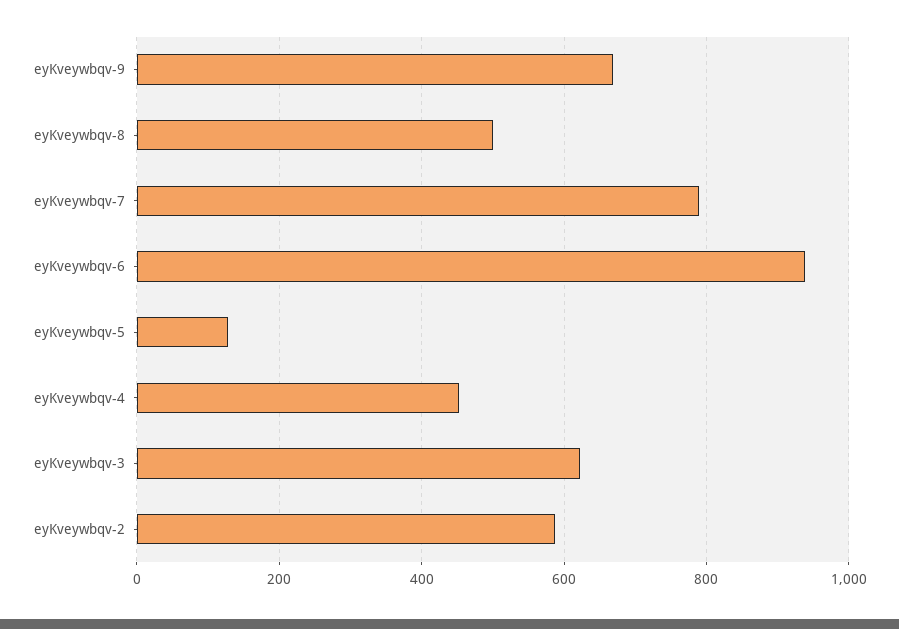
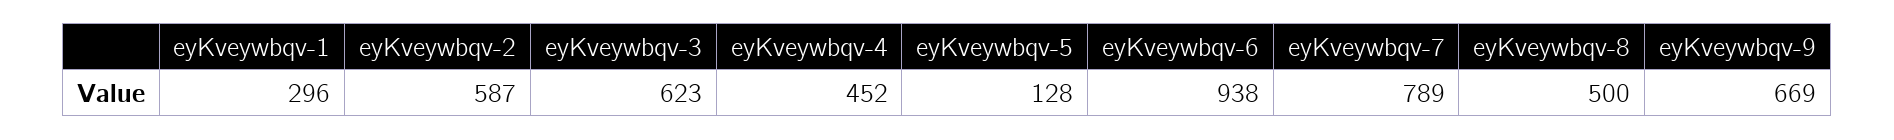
eyKveywbqv-1: none -> 296

